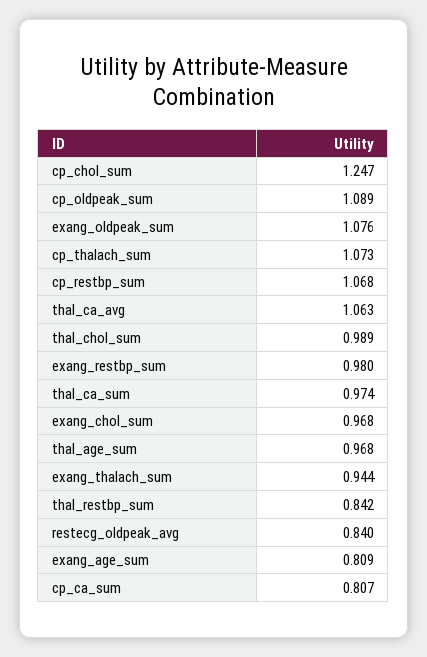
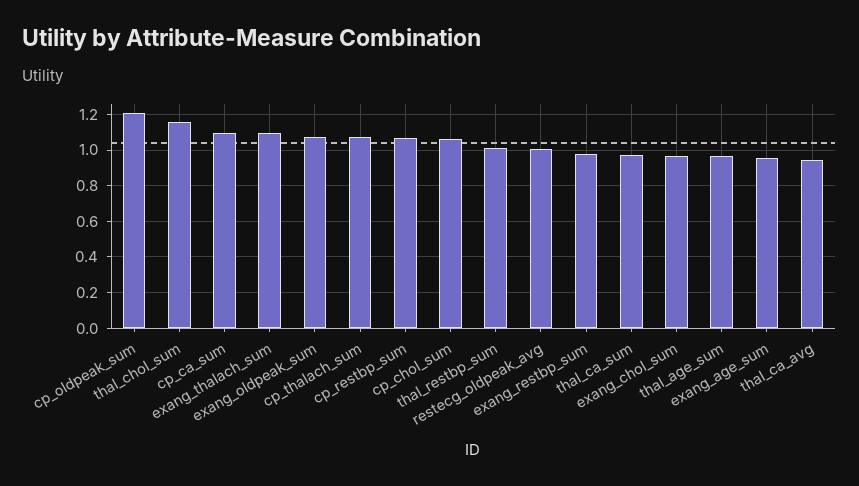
cp_chol_sum: 1.247 -> 1.05
cp_oldpeak_sum: 1.089 -> 1.2
thal_ca_avg: 1.063 -> 0.95
thal_chol_sum: 0.989 -> 1.15
exang_thalach_sum: 0.944 -> 1.1
thal_restbp_sum: 0.842 -> 1
restecg_oldpeak_avg: 0.84 -> 1
exang_age_sum: 0.809 -> 0.95
cp_ca_sum: 0.807 -> 1.1

